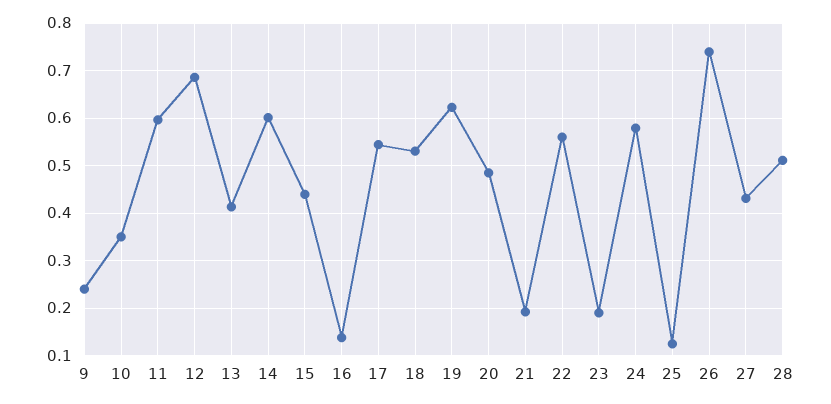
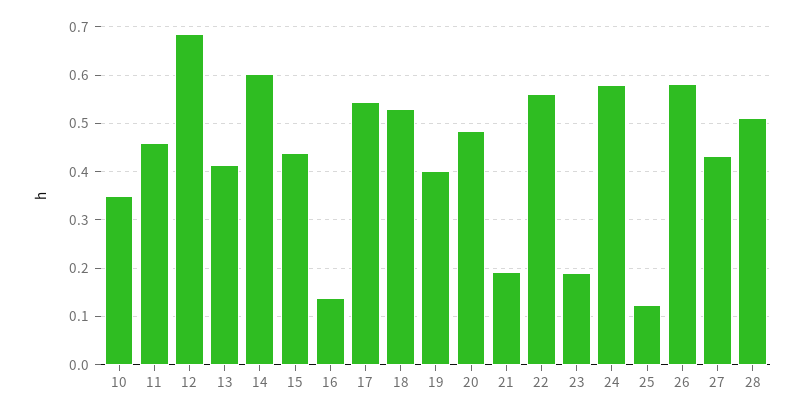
9: 0.24 -> none
11: 0.6 -> 0.46
19: 0.62 -> 0.4
26: 0.74 -> 0.58

